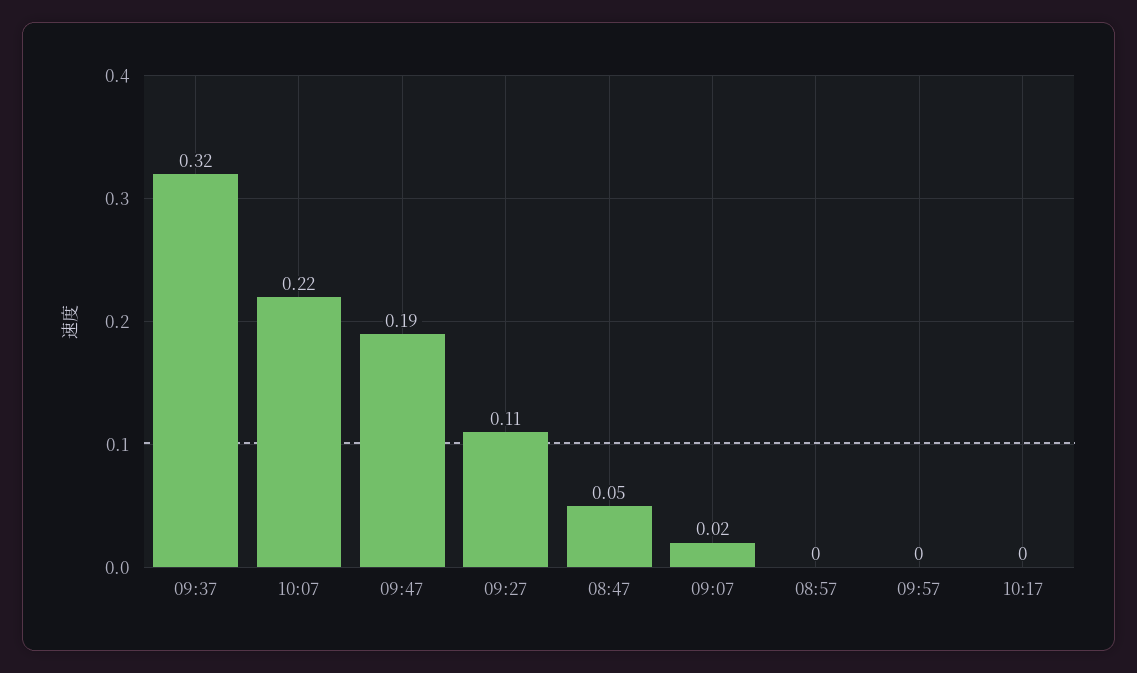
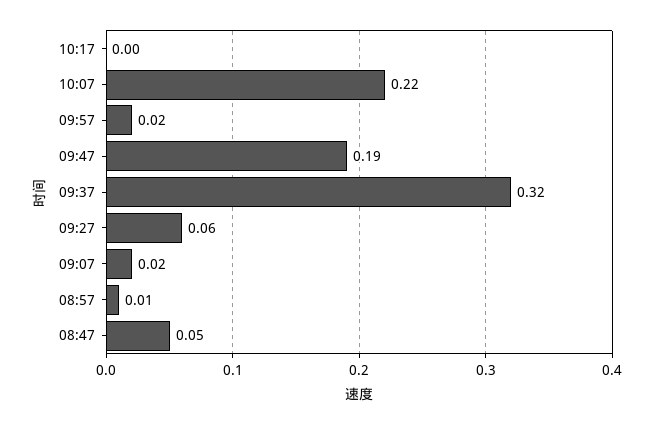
09:27: 0.11 -> 0.06
08:57: 0 -> 0.01
09:57: 0 -> 0.02

